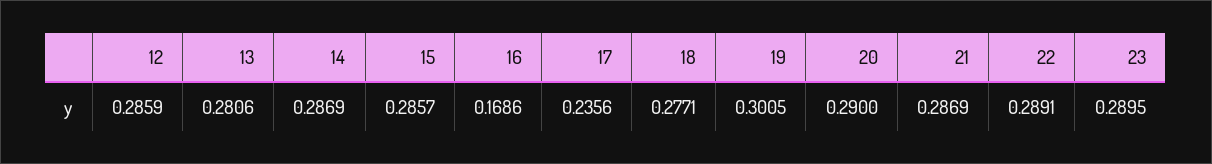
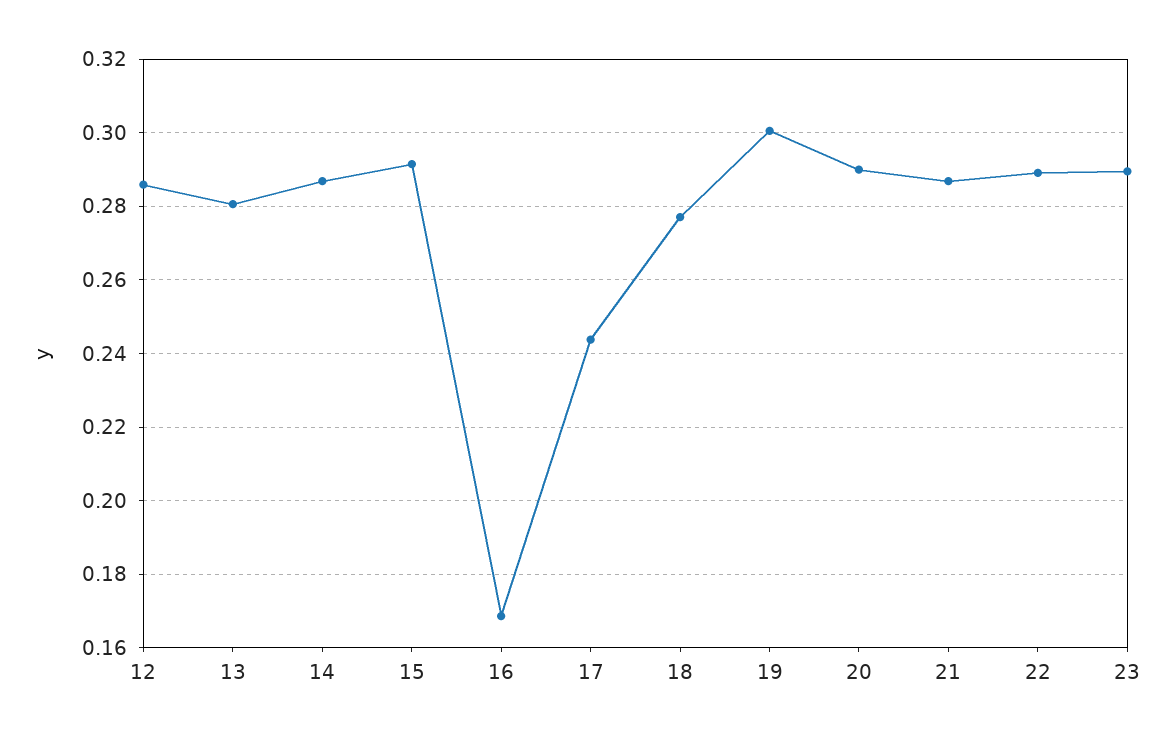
15: 0.2857 -> 0.292
17: 0.2356 -> 0.244

